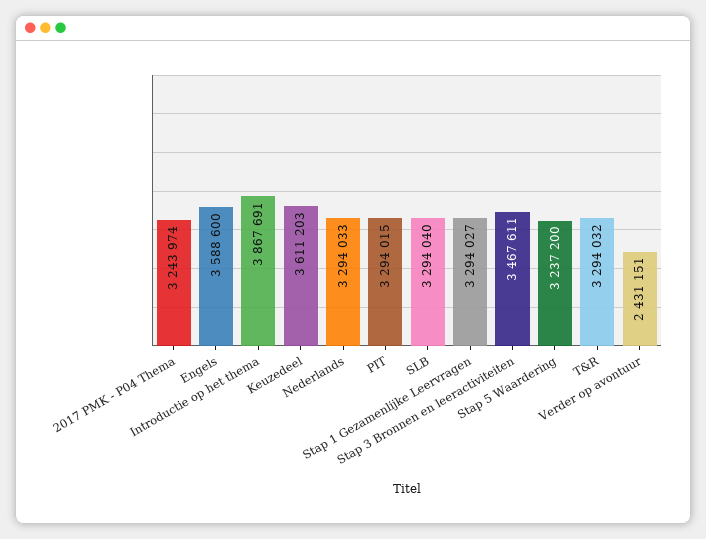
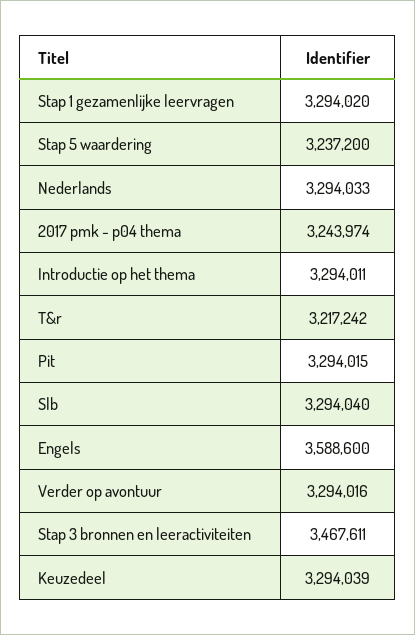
Introductie op het thema: 3867691 -> 3294011
Keuzedeel: 3611203 -> 3294039
Stap 1 Gezamenlijke Leervragen: 3294027 -> 3294020
T&R: 3294032 -> 3217242
Verder op avontuur: 2431151 -> 3294016

